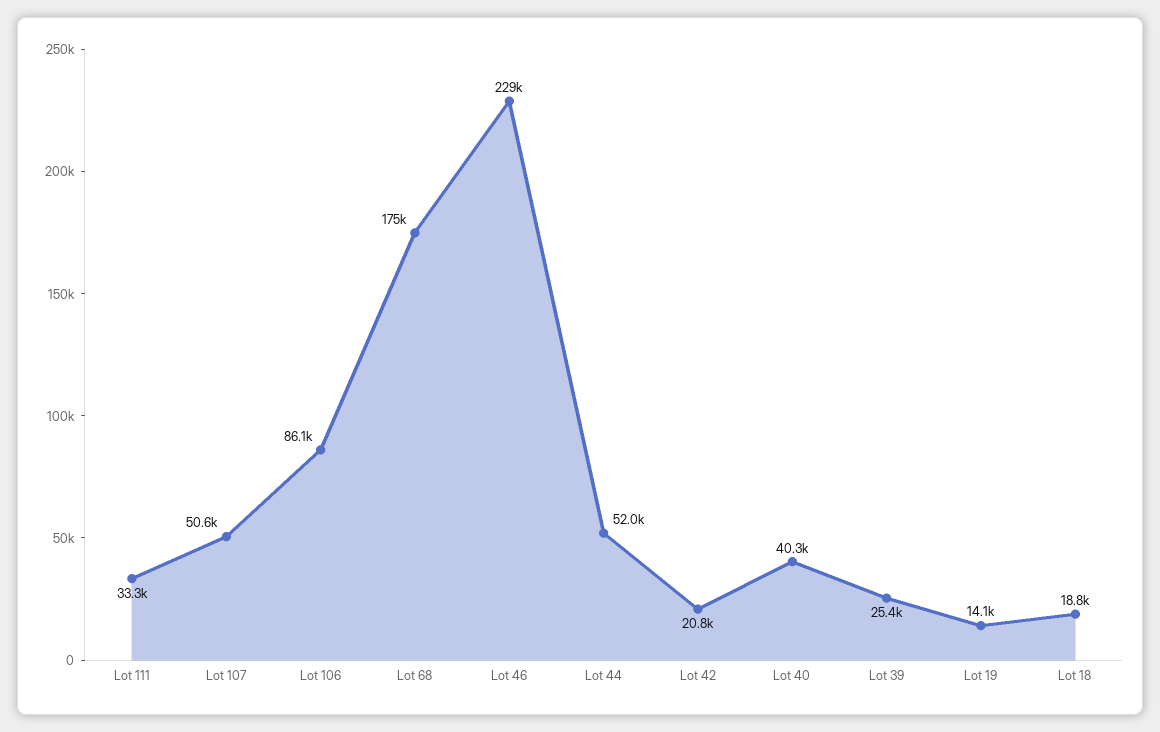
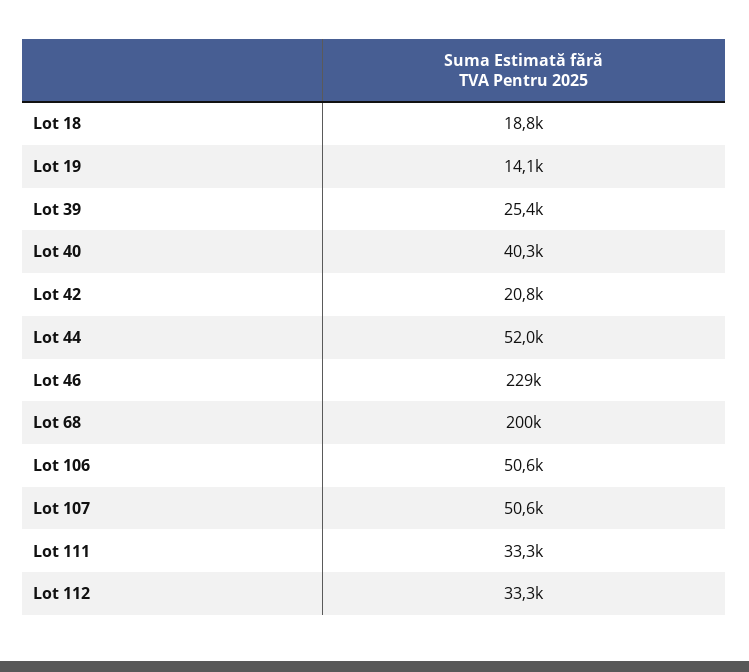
Lot 106: 86100 -> 50600
Lot 68: 175000 -> 200000
Lot 112: none -> 33300

